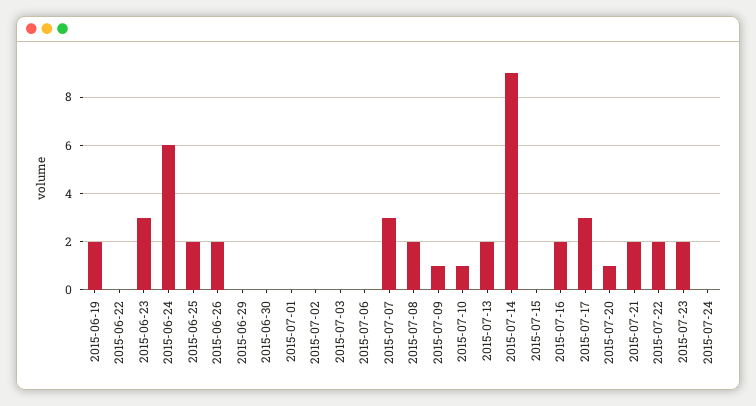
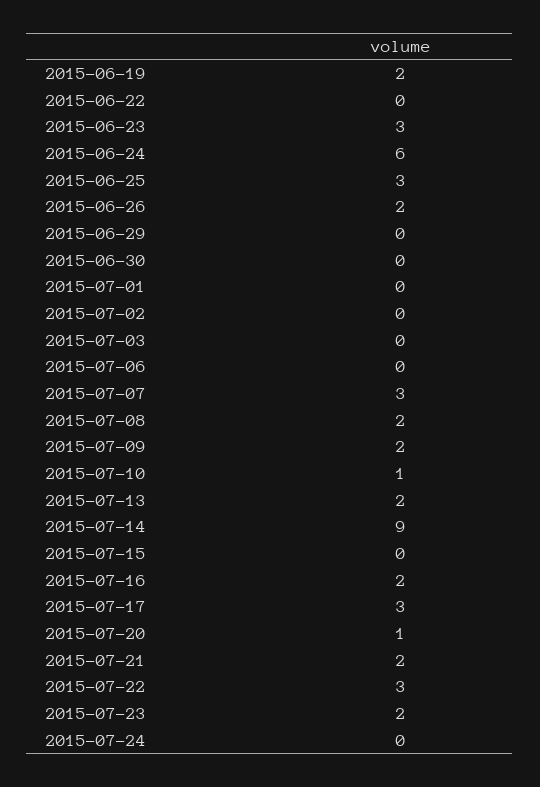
2015-06-25: 2 -> 3
2015-07-09: 1 -> 2
2015-07-22: 2 -> 3

